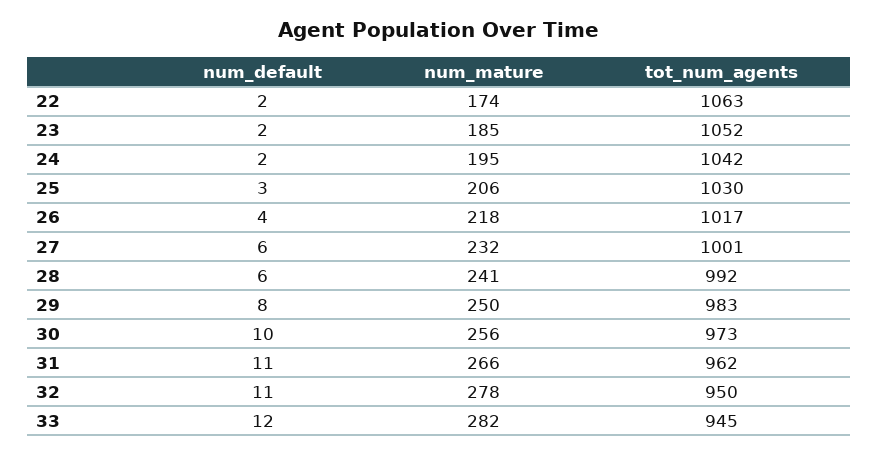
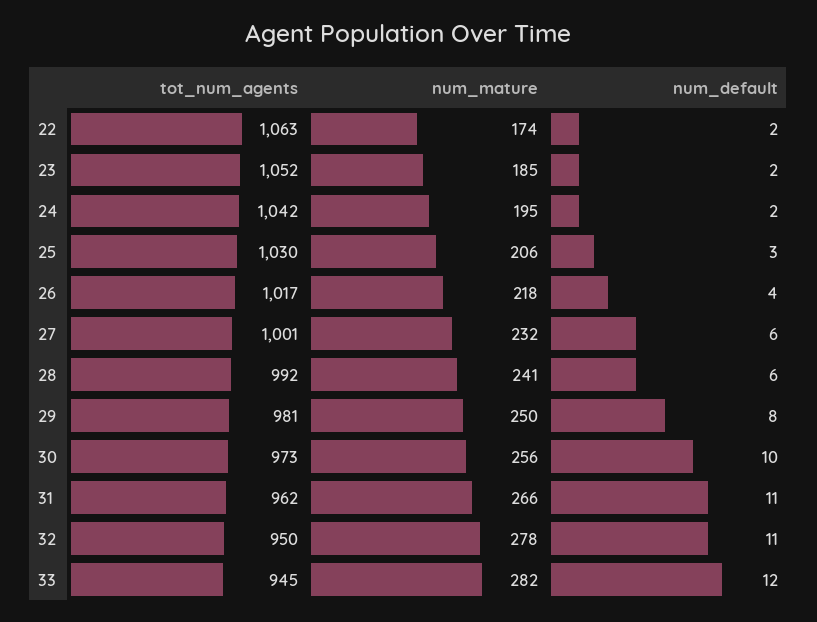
tot_num_agents, 29: 983 -> 981

